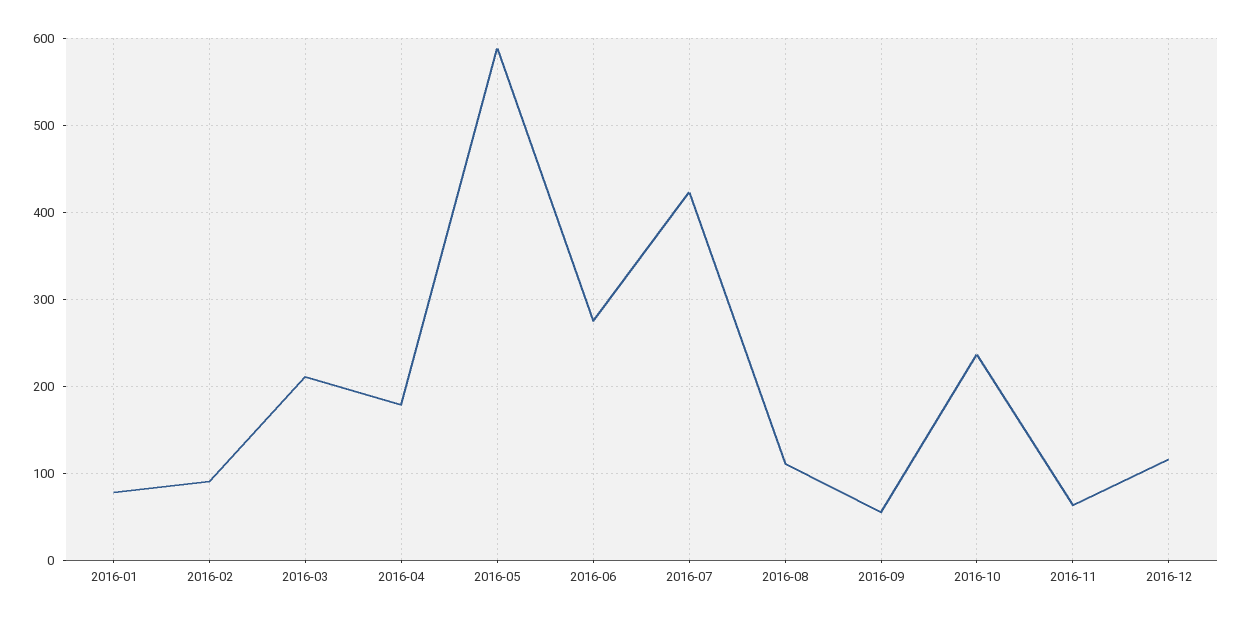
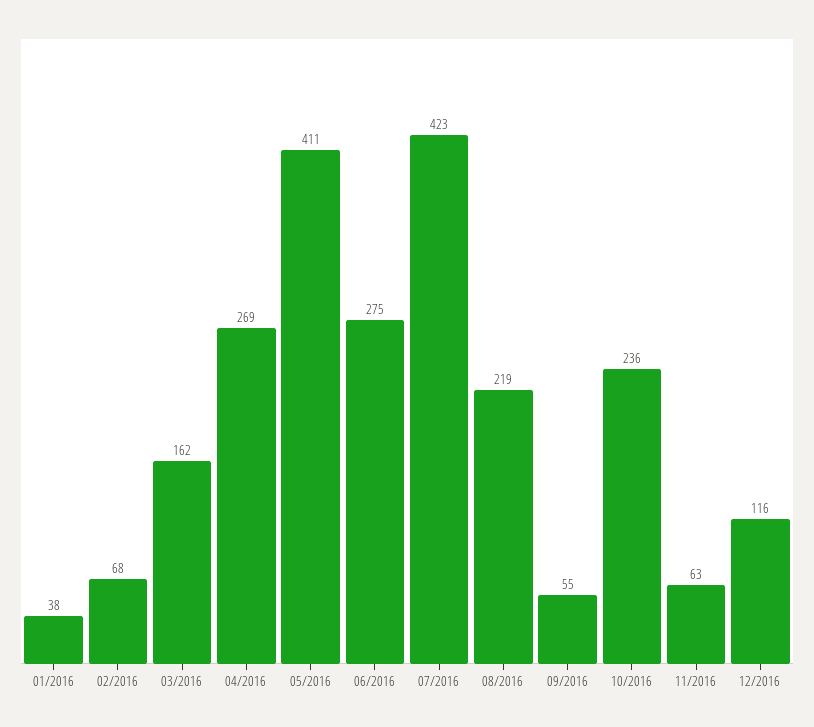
2016-01: 80 -> 38
2016-02: 90 -> 68
2016-03: 210 -> 162
2016-04: 180 -> 269
2016-05: 590 -> 411
2016-08: 110 -> 219

